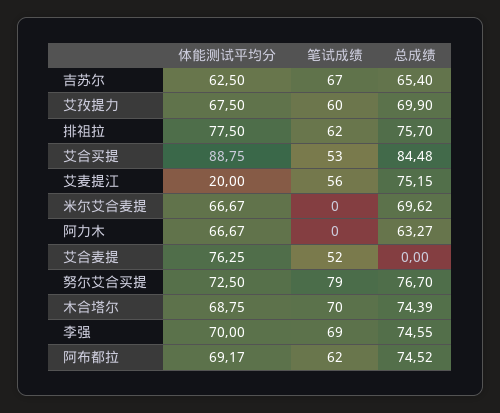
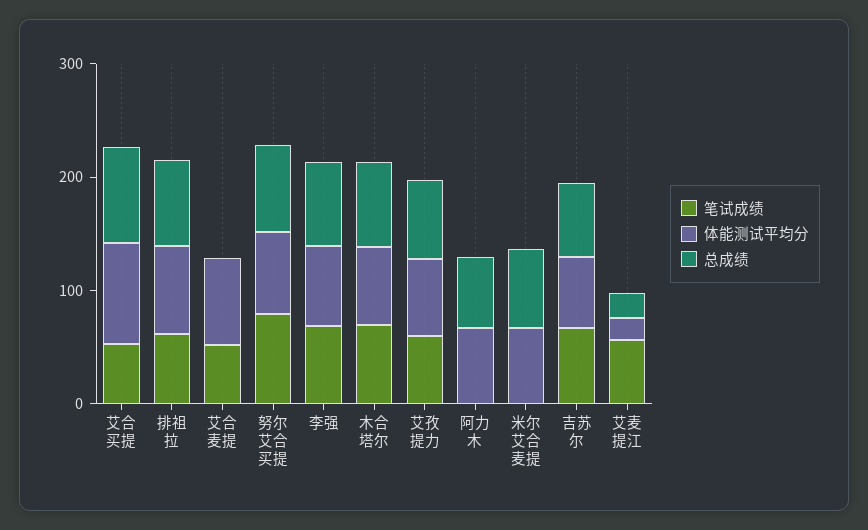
总成绩, 艾麦提江: 75.15 -> 20
体能测试平均分, 阿布都拉: 69.17 -> none
笔试成绩, 阿布都拉: 62 -> none
总成绩, 阿布都拉: 74.52 -> none

